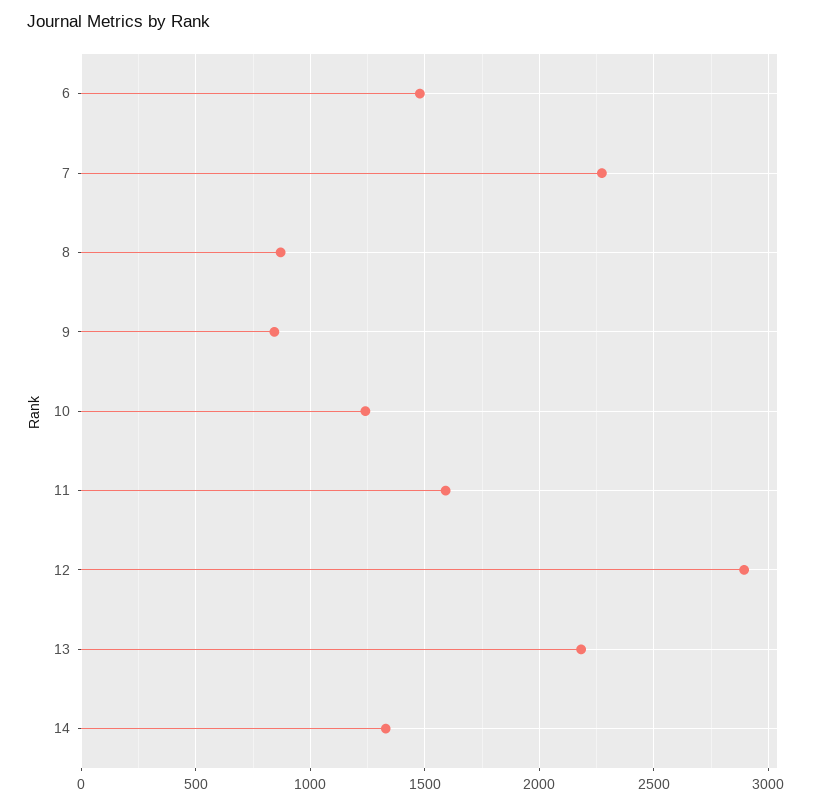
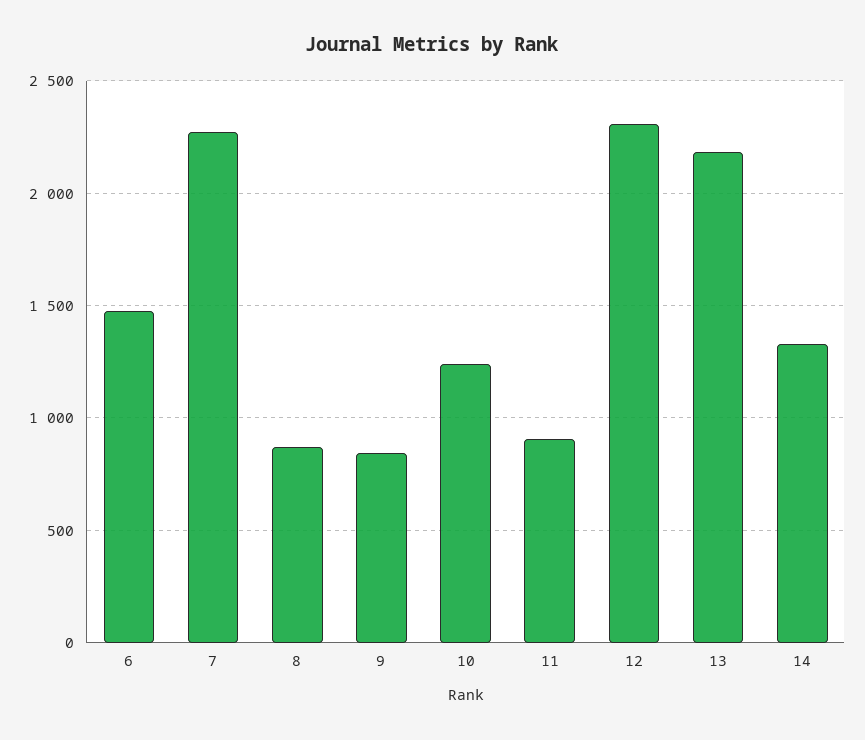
11: 1600 -> 900
12: 2900 -> 2300

